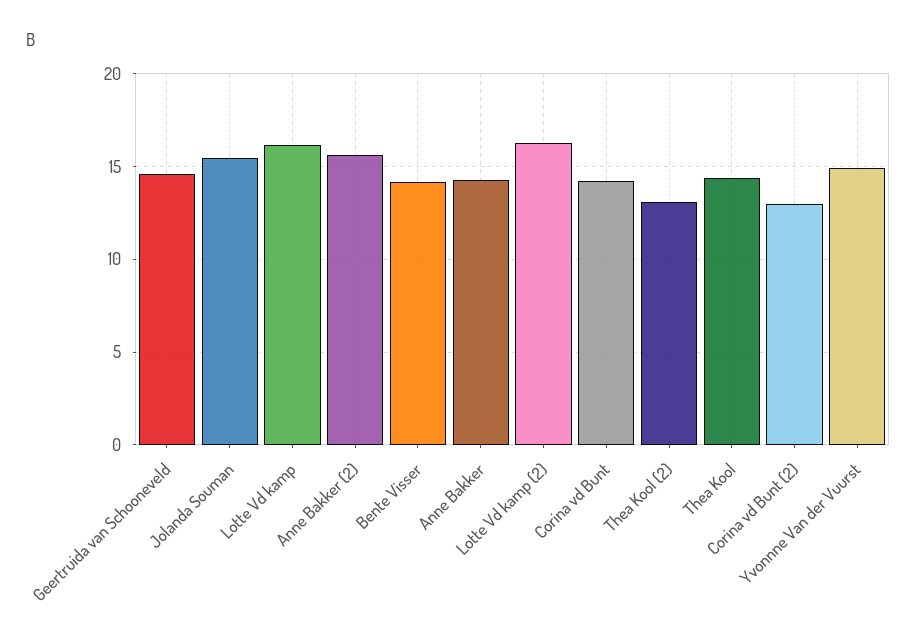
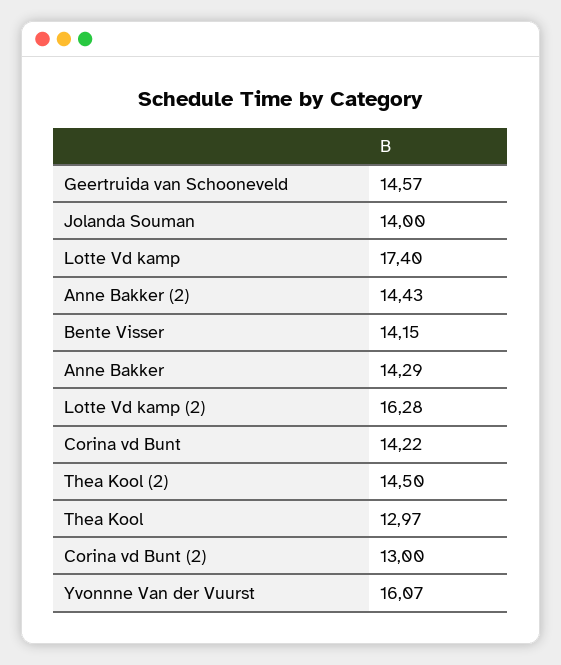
Jolanda Souman: 15.5 -> 14
Lotte Vd kamp: 16 -> 17.4
Anne Bakker (2): 15.5 -> 14.43
Thea Kool (2): 13 -> 14.5
Thea Kool: 14.5 -> 12.97
Yvonnne Van der Vuurst: 15 -> 16.07

